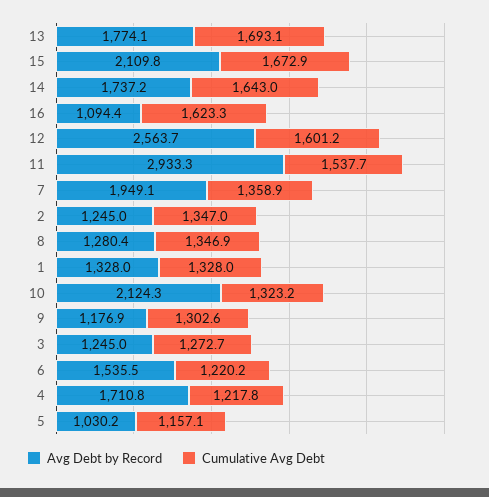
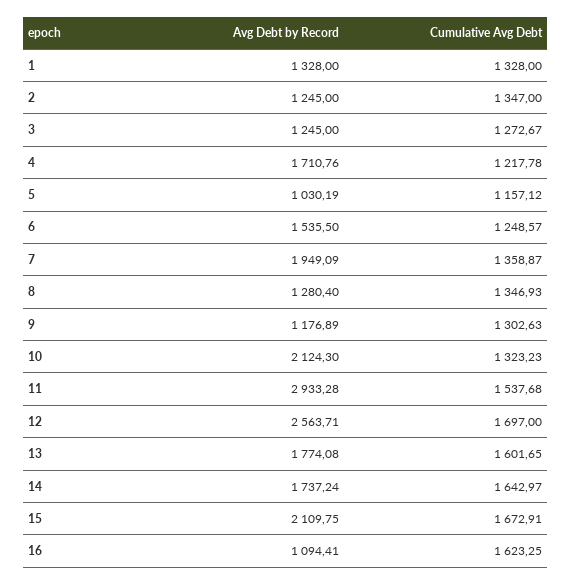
Cumulative Avg Debt, 13: 1693.1 -> 1601.65
Cumulative Avg Debt, 12: 1601.2 -> 1697
Cumulative Avg Debt, 6: 1220.2 -> 1248.57

